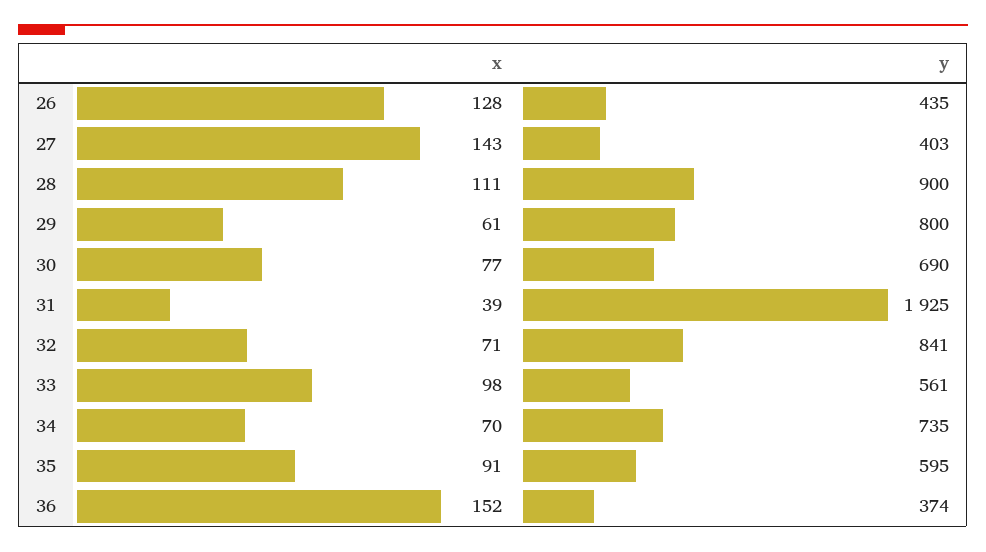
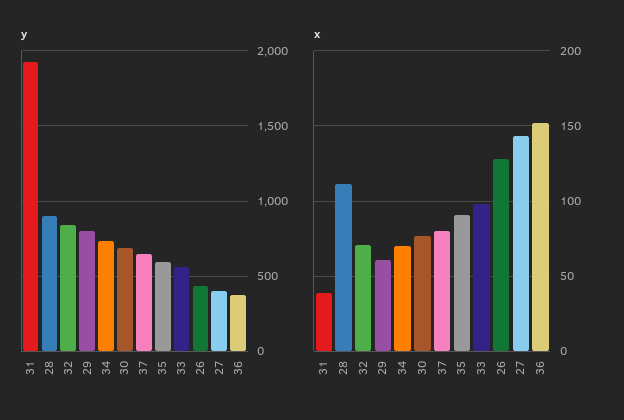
y, 37: none -> 650
x, 37: none -> 80

